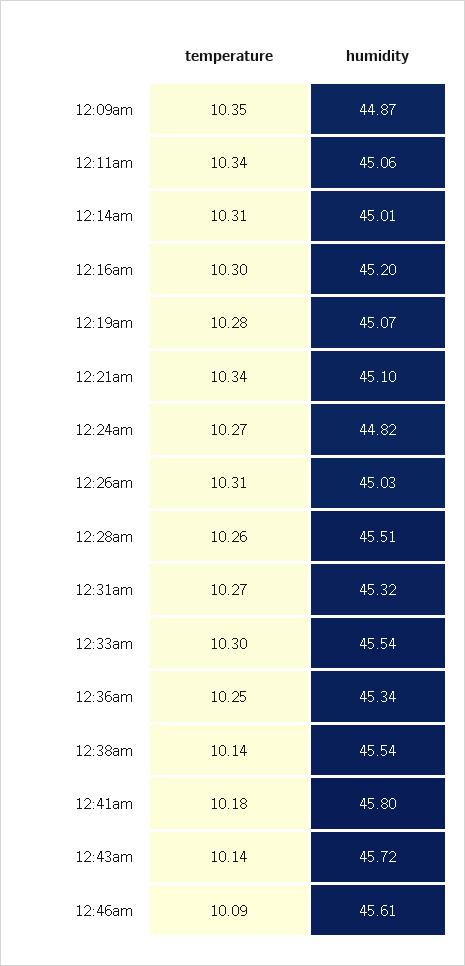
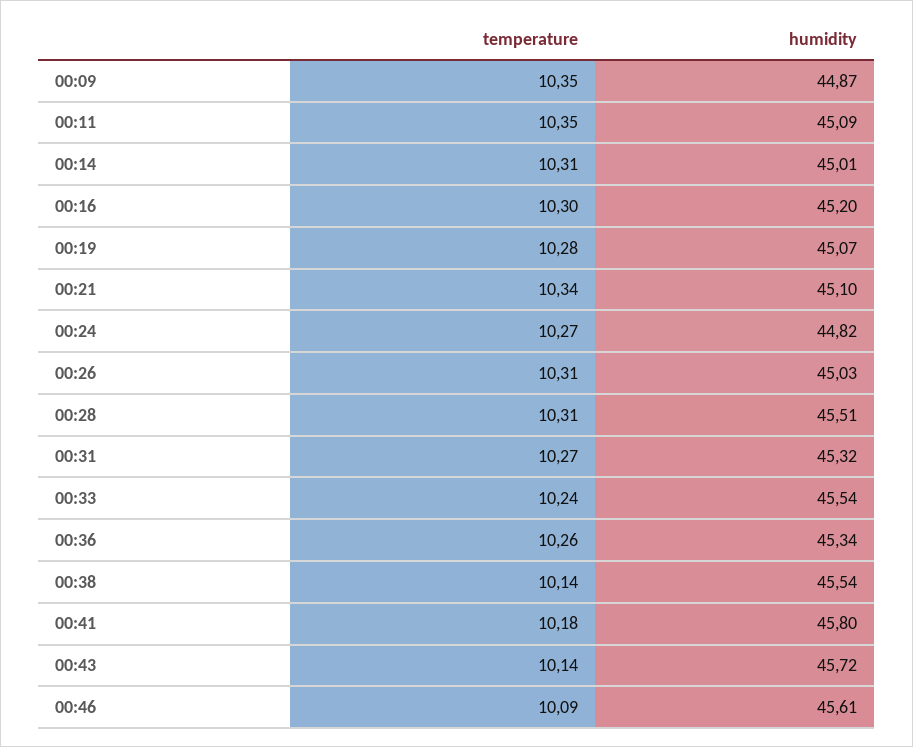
temperature, 12:11am: 10.34 -> 10.35
humidity, 12:11am: 45.06 -> 45.09
temperature, 12:28am: 10.26 -> 10.31
temperature, 12:33am: 10.3 -> 10.24
temperature, 12:36am: 10.25 -> 10.26

